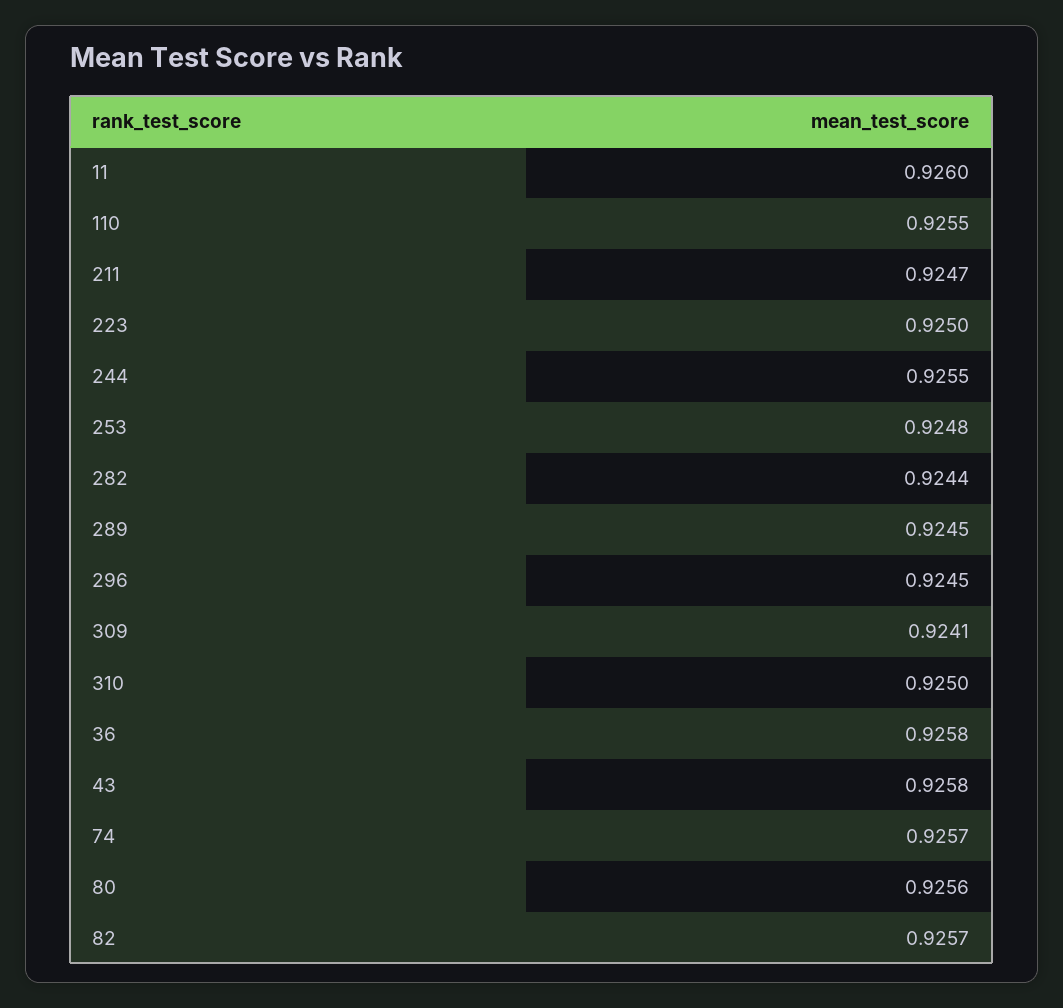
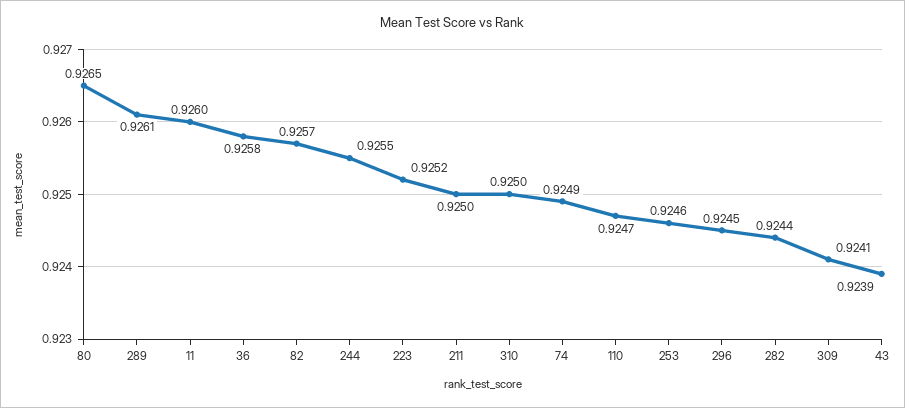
110: 0.9255 -> 0.9247
211: 0.9247 -> 0.925
223: 0.925 -> 0.9252
253: 0.9248 -> 0.9246
289: 0.9245 -> 0.9261
43: 0.9258 -> 0.9239
74: 0.9257 -> 0.9249
80: 0.9256 -> 0.9265

